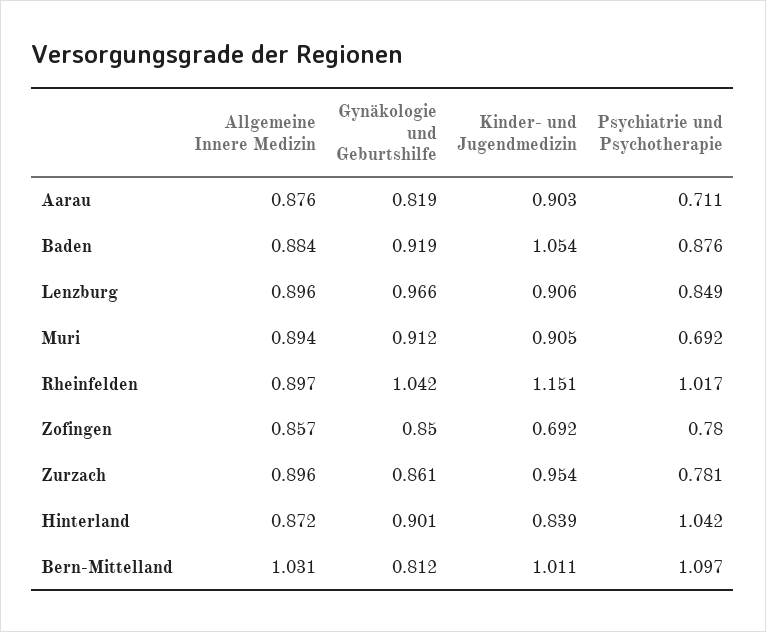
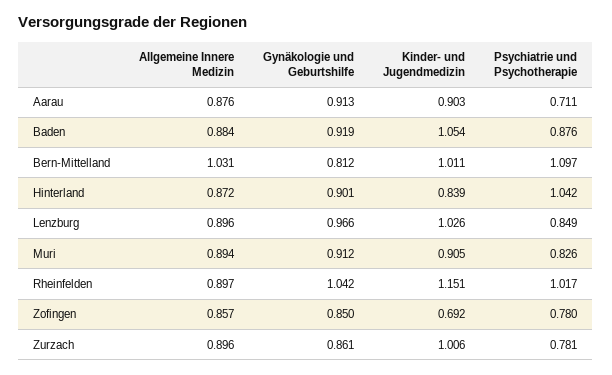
Gynäkologie und Geburtshilfe, Aarau: 0.819 -> 0.913
Kinder- und Jugendmedizin, Lenzburg: 0.906 -> 1.026
Psychiatrie und Psychotherapie, Muri: 0.692 -> 0.826
Kinder- und Jugendmedizin, Zurzach: 0.954 -> 1.006

